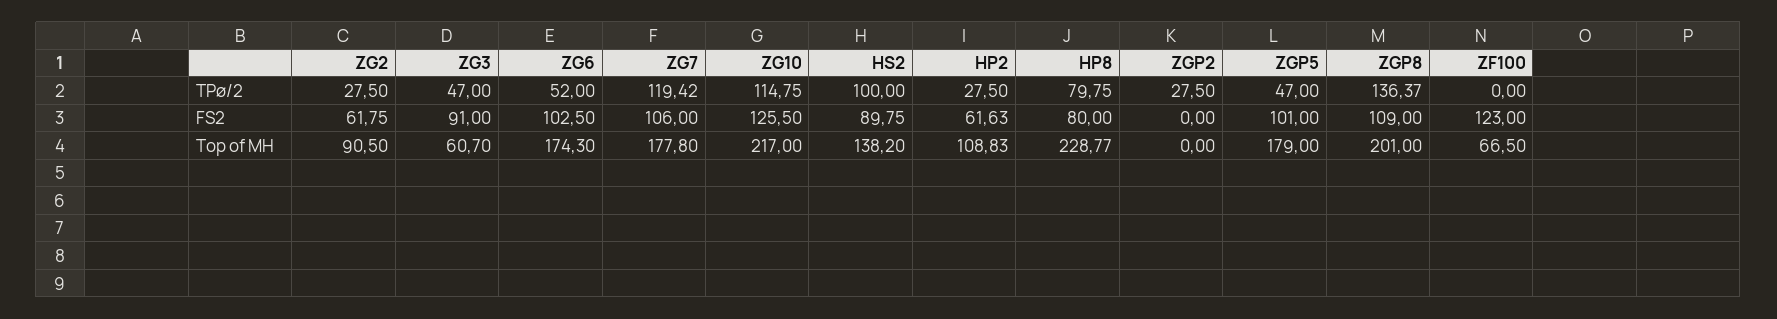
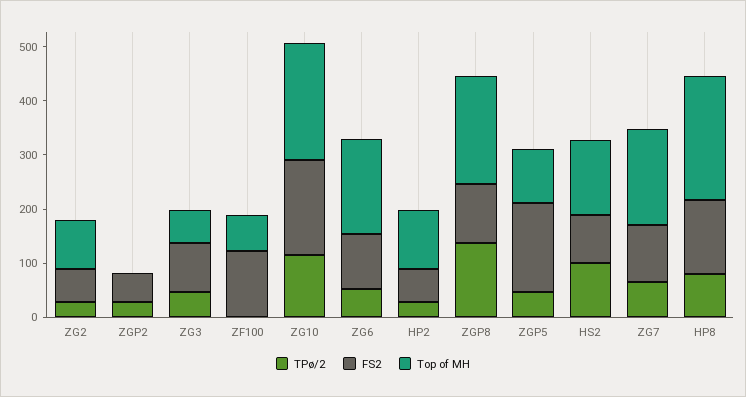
TPø/2, ZG7: 119.42 -> 60
FS2, ZG10: 125.5 -> 180
FS2, HP8: 80 -> 140
FS2, ZGP2: 0 -> 60
FS2, ZGP5: 101 -> 160
Top of MH, ZGP5: 179 -> 100

